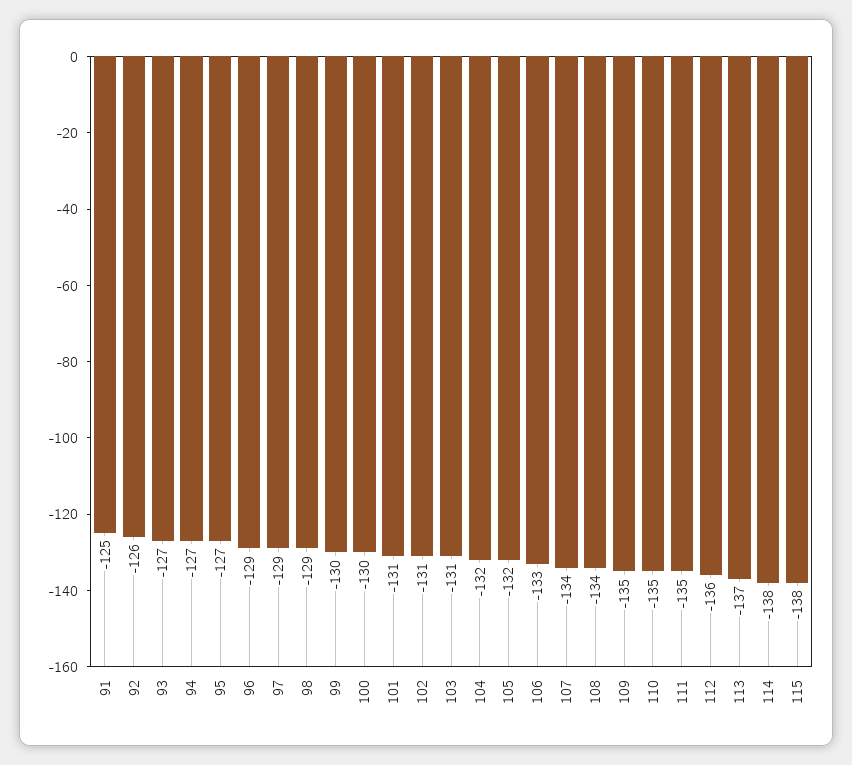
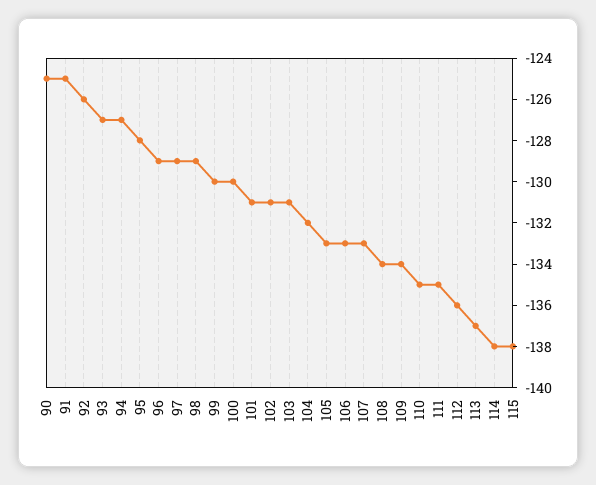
95: -127 -> -128
105: -132 -> -133
107: -134 -> -133
109: -135 -> -134
90: none -> -125

